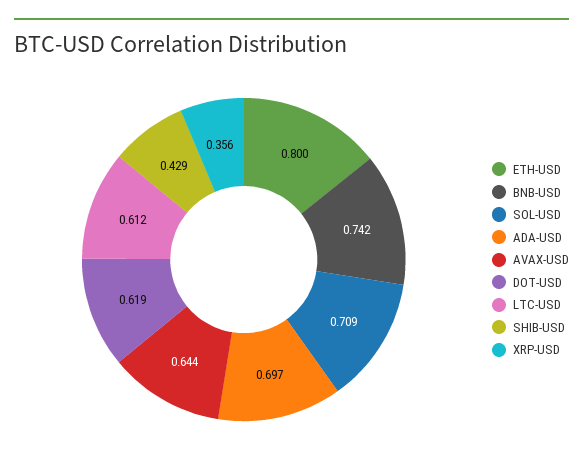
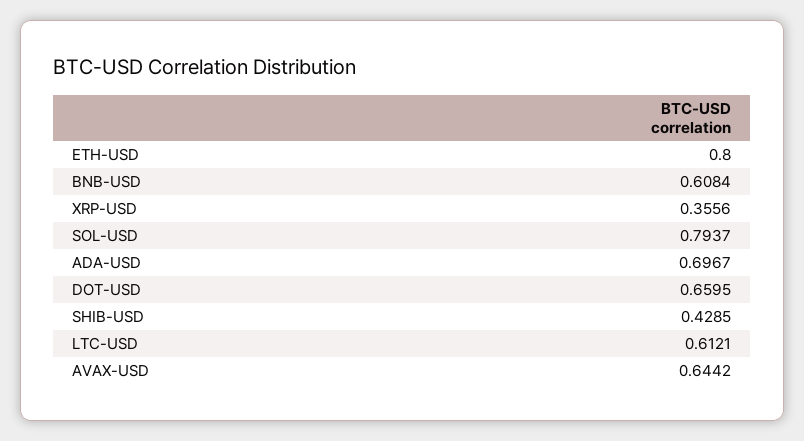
BNB-USD: 0.742 -> 0.6084
SOL-USD: 0.709 -> 0.7937
DOT-USD: 0.619 -> 0.6595

